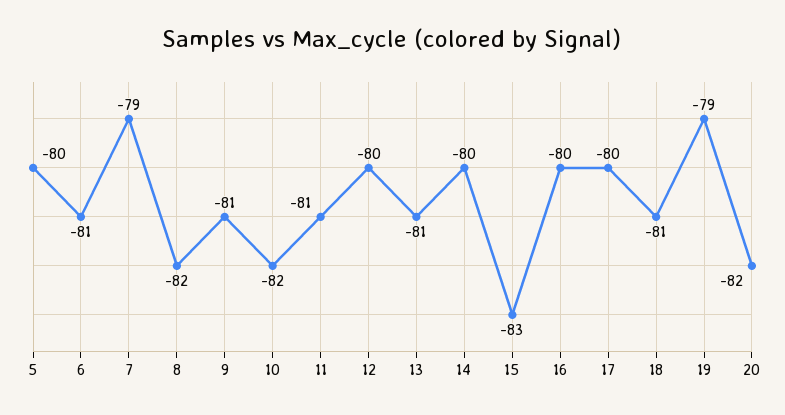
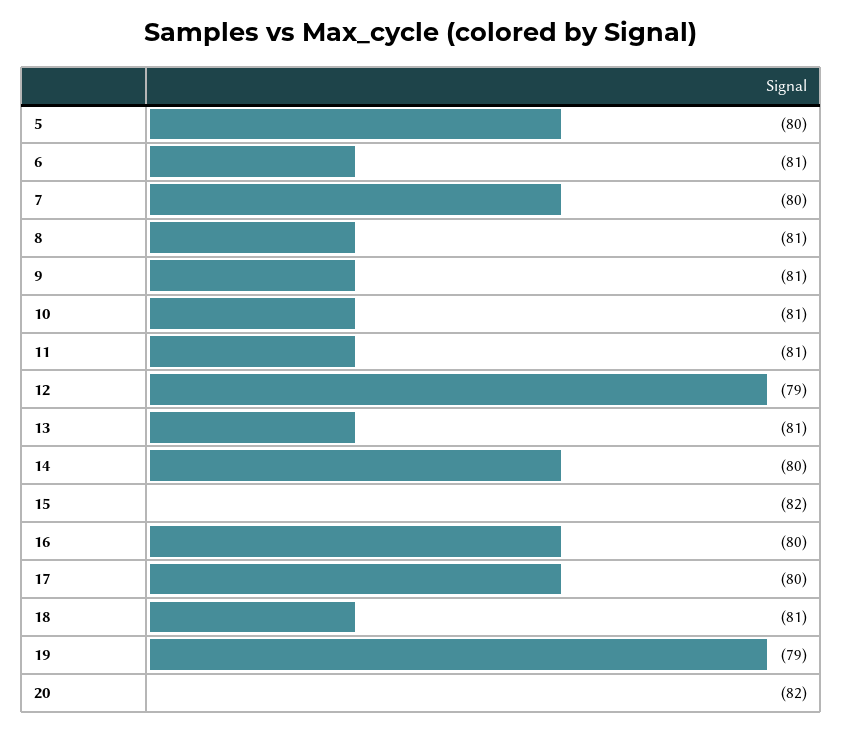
7: -79 -> -80
8: -82 -> -81
10: -82 -> -81
12: -80 -> -79
15: -83 -> -82

